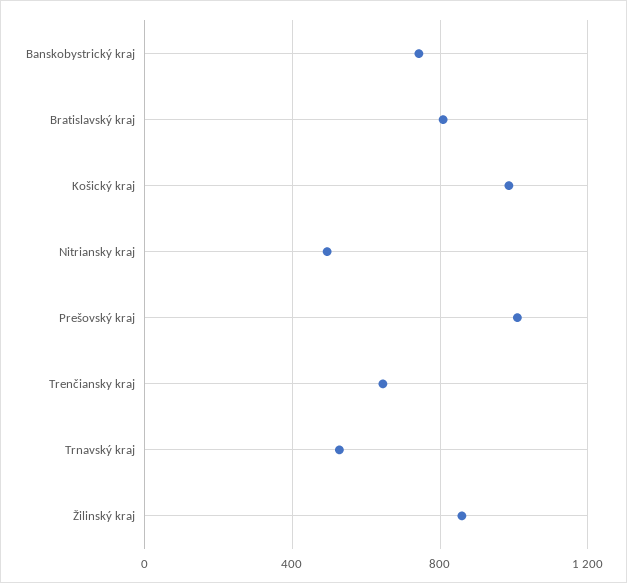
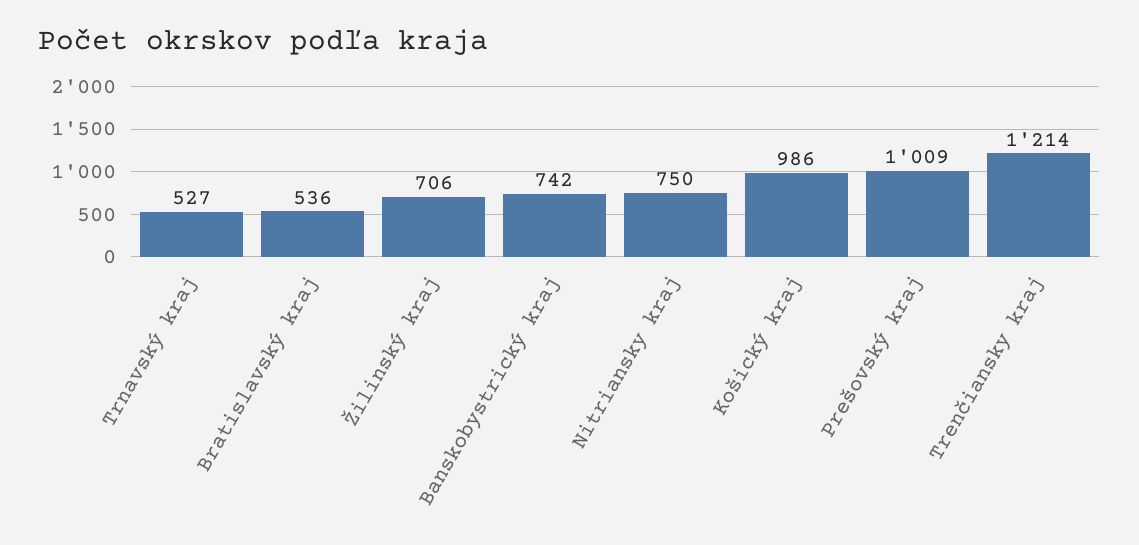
Bratislavský kraj: 800 -> 536
Nitriansky kraj: 500 -> 750
Trenčiansky kraj: 650 -> 1214
Žilinský kraj: 850 -> 706

